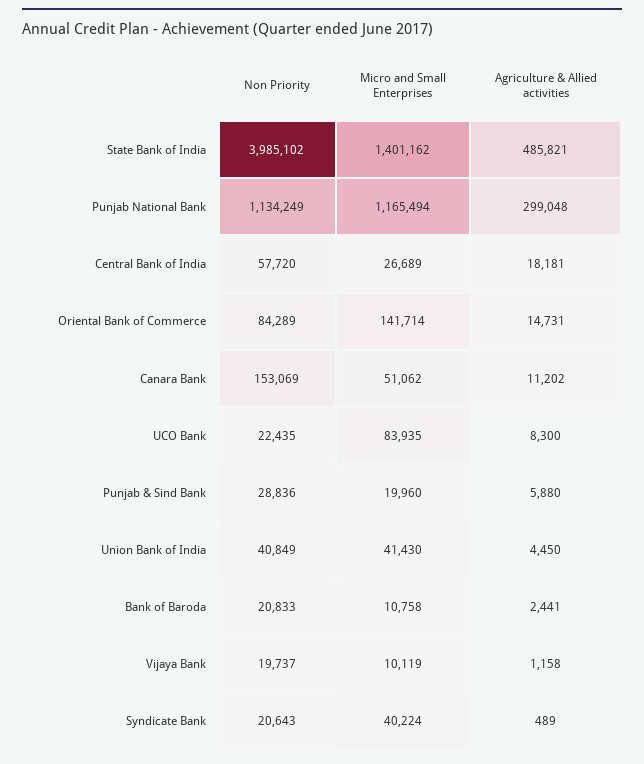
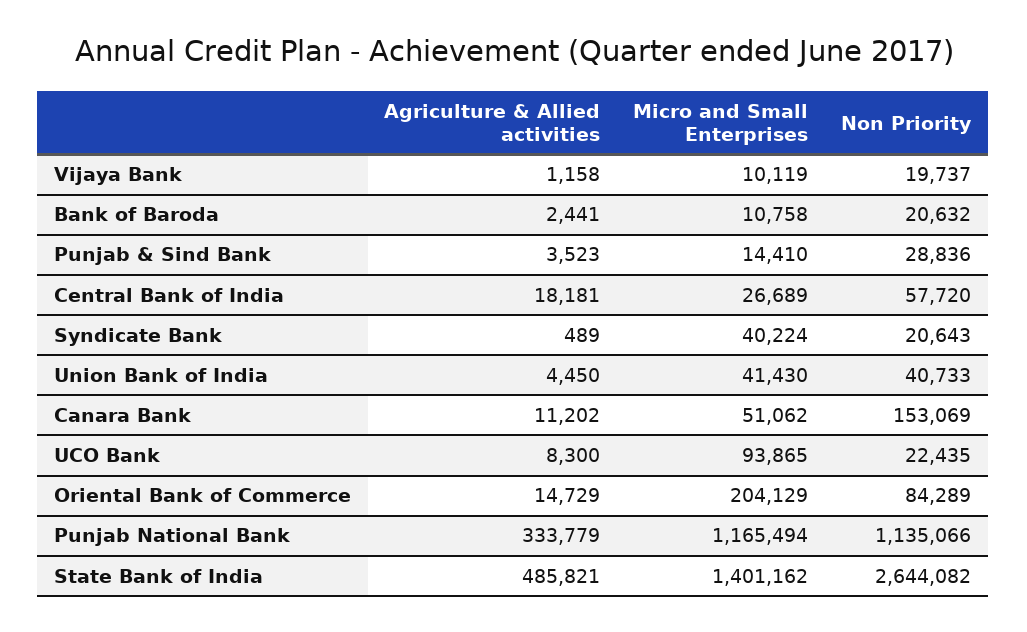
Non Priority, State Bank of India: 3985102 -> 2644082
Non Priority, Punjab National Bank: 1134249 -> 1135066
Agriculture & Allied activities, Punjab National Bank: 299048 -> 333779
Micro and Small Enterprises, Oriental Bank of Commerce: 141714 -> 204129
Agriculture & Allied activities, Oriental Bank of Commerce: 14731 -> 14729
Micro and Small Enterprises, UCO Bank: 83935 -> 93865
Micro and Small Enterprises, Punjab & Sind Bank: 19960 -> 14410
Agriculture & Allied activities, Punjab & Sind Bank: 5880 -> 3523
Non Priority, Union Bank of India: 40849 -> 40733
Non Priority, Bank of Baroda: 20833 -> 20632

